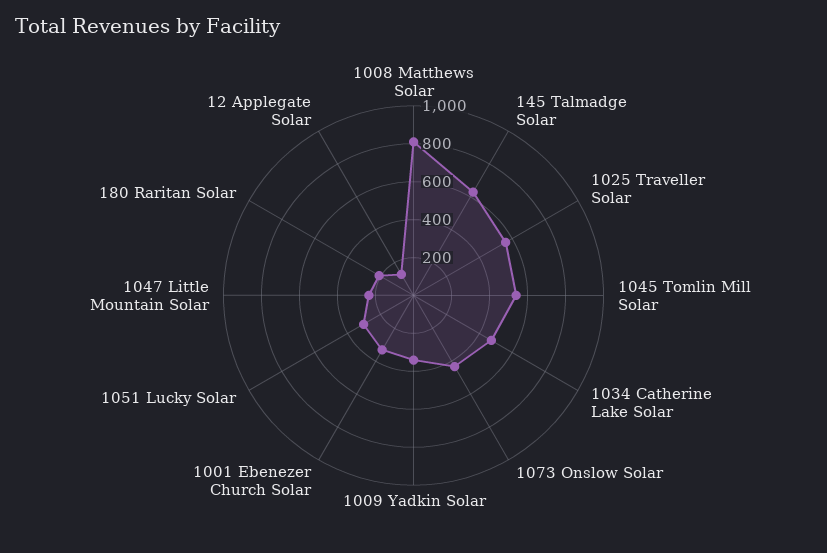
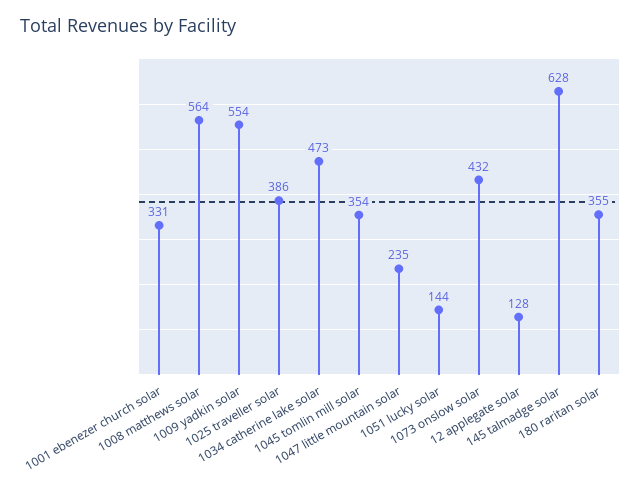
1008 Matthews Solar: 800 -> 564
1025 Traveller Solar: 550 -> 386
1045 Tomlin Mill Solar: 550 -> 354
1009 Yadkin Solar: 350 -> 554
1051 Lucky Solar: 300 -> 144
180 Raritan Solar: 200 -> 355

